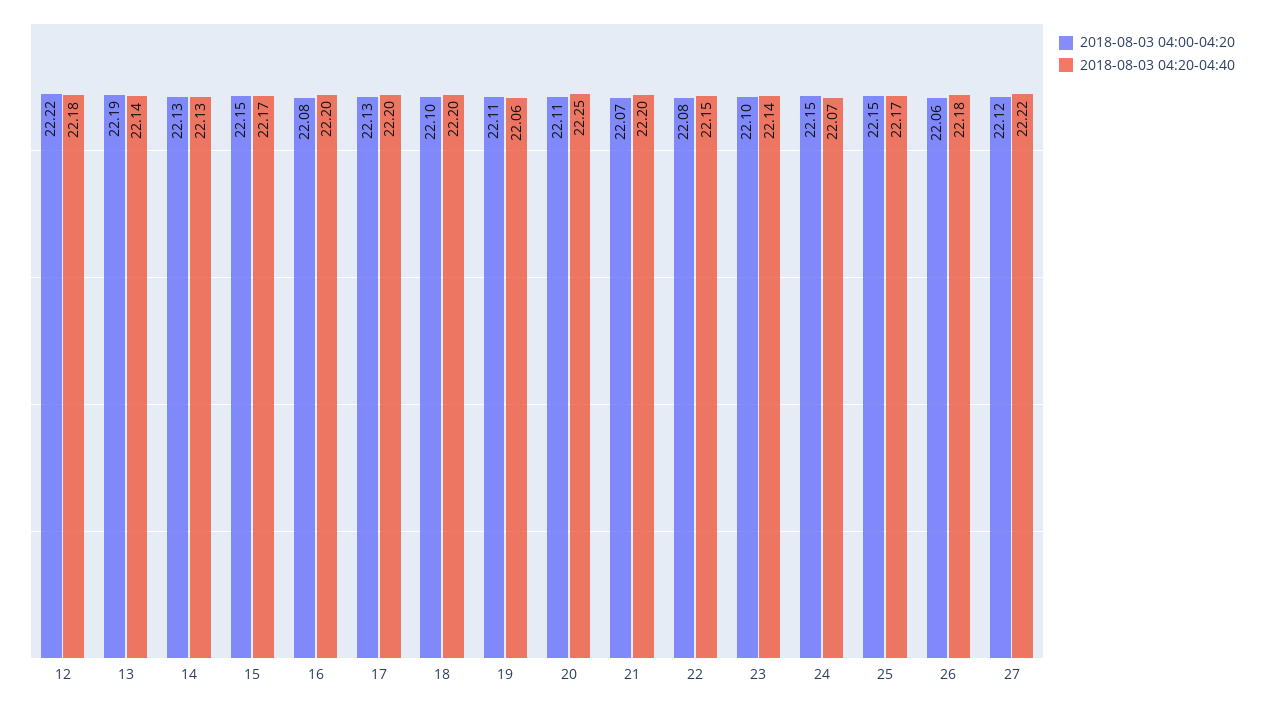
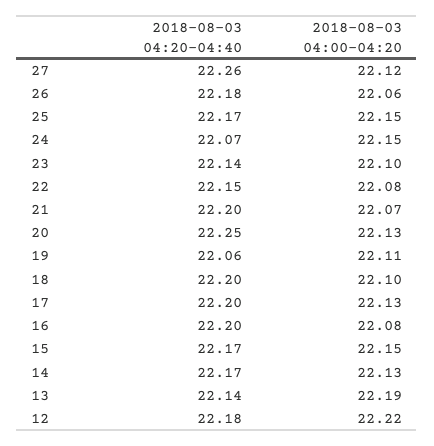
2018-08-03 04:20-04:40, 14: 22.13 -> 22.17
2018-08-03 04:00-04:20, 20: 22.11 -> 22.13
2018-08-03 04:20-04:40, 27: 22.22 -> 22.26

